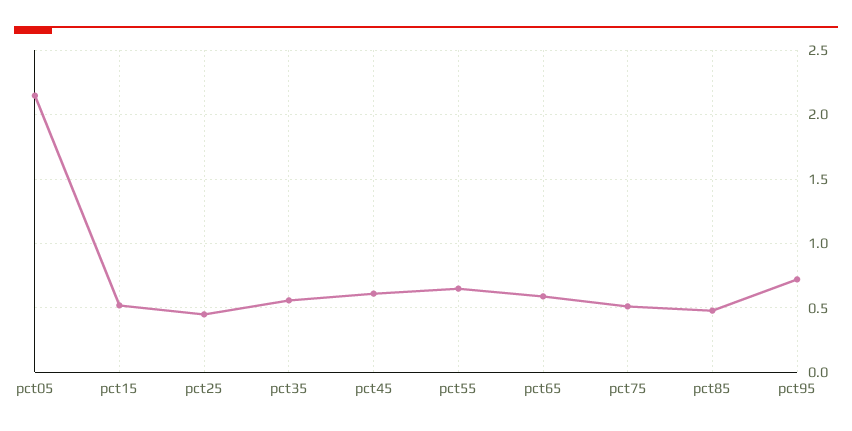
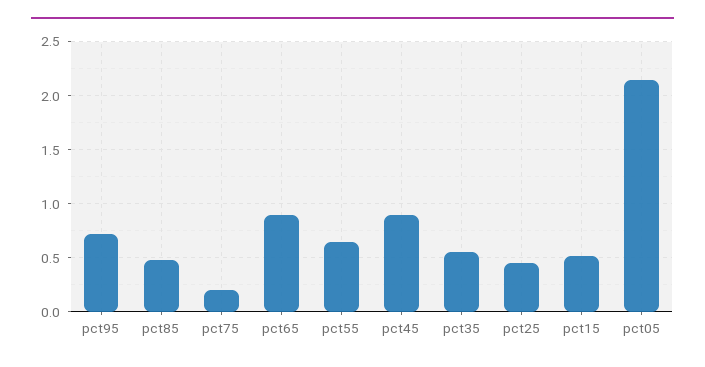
pct45: 0.6 -> 0.9
pct65: 0.6 -> 0.9
pct75: 0.5 -> 0.2

